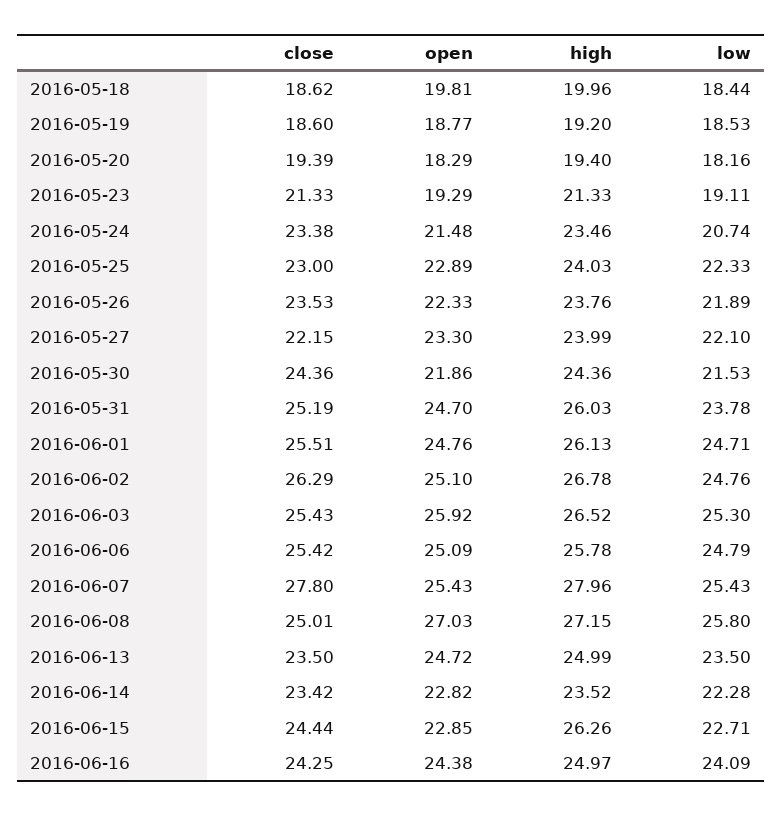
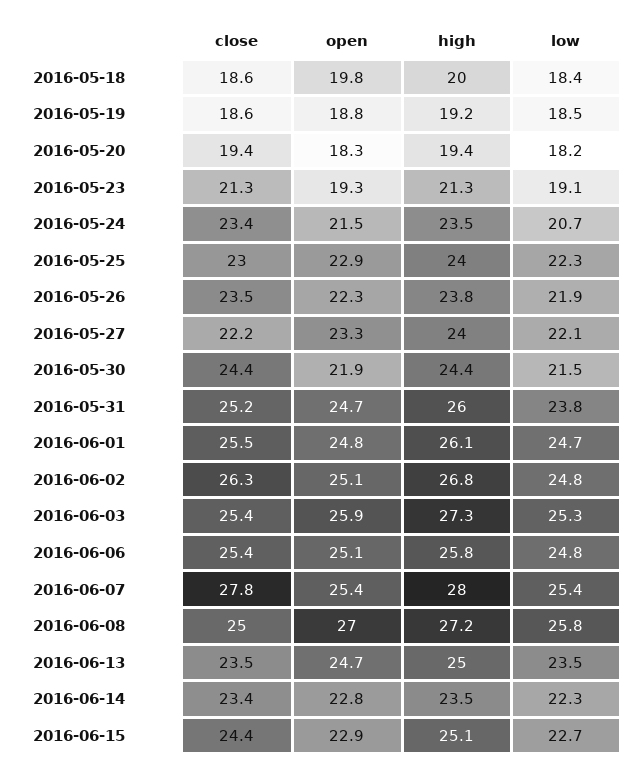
high, 2016-06-03: 26.52 -> 27.3
high, 2016-06-15: 26.26 -> 25.1
close, 2016-06-16: 24.25 -> none
open, 2016-06-16: 24.38 -> none
high, 2016-06-16: 24.97 -> none
low, 2016-06-16: 24.09 -> none

